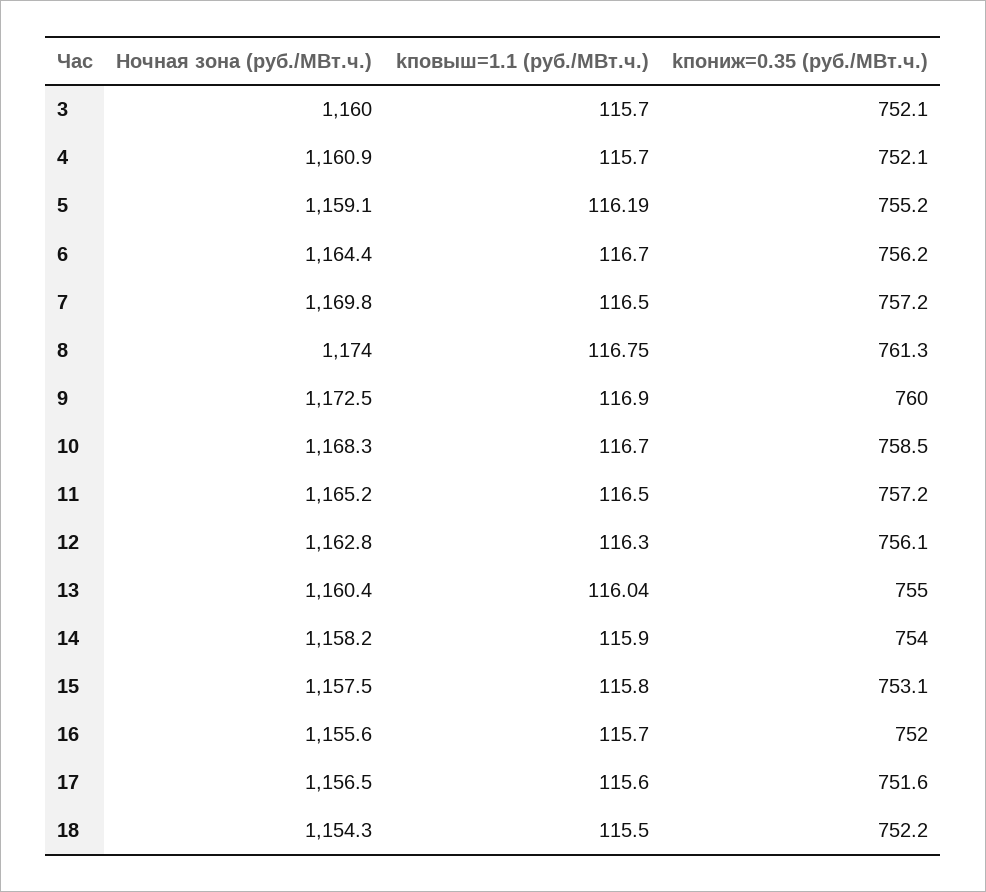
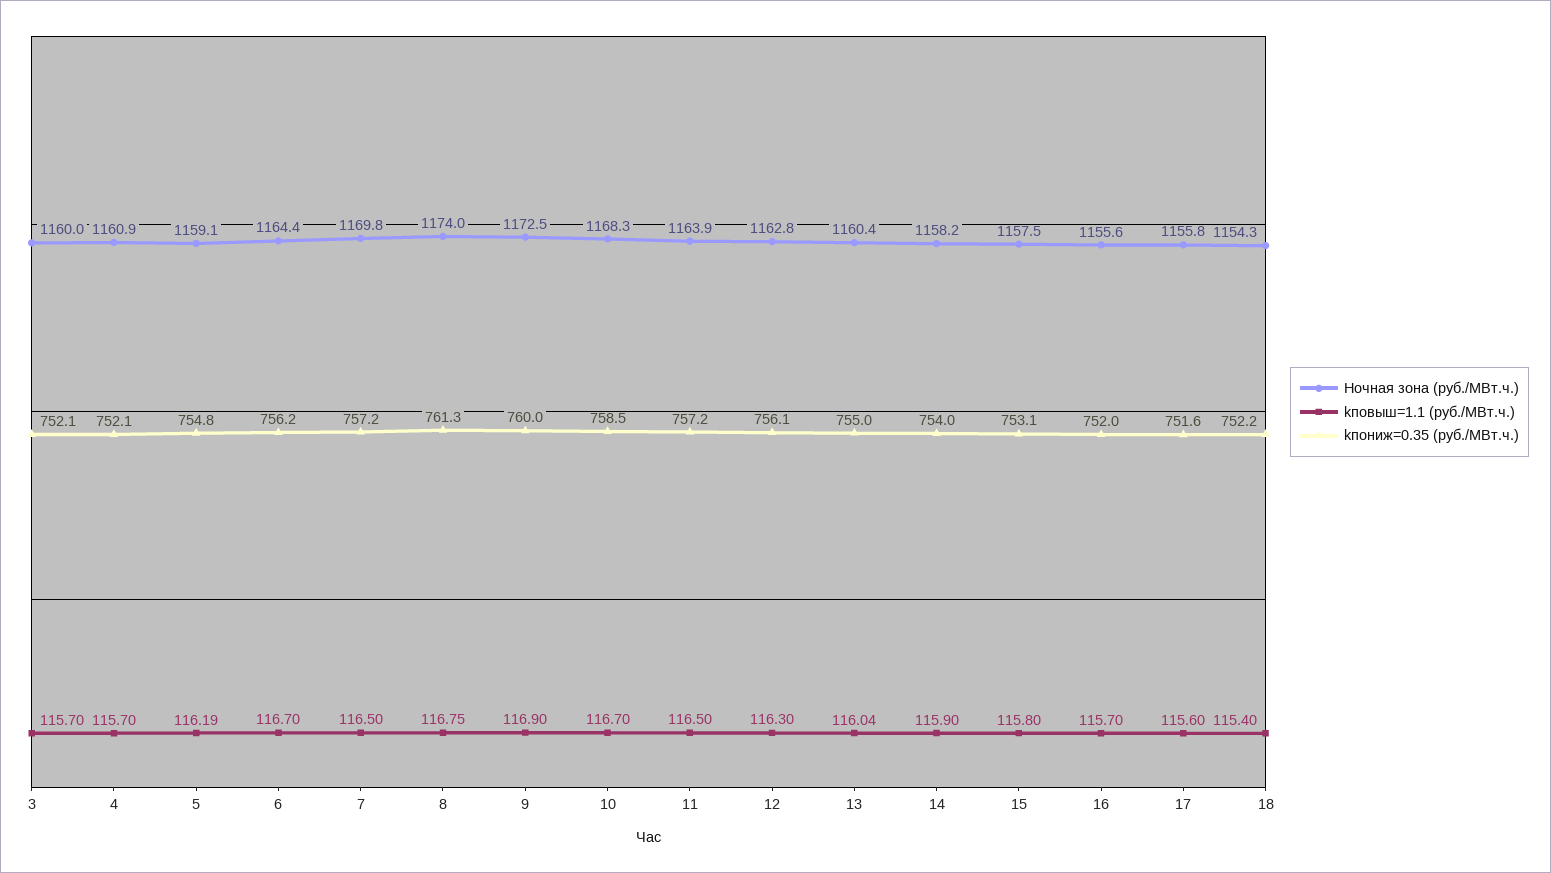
kпониж=0.35 (руб./МВт.ч.), 5: 755.2 -> 754.8
Ночная зона (руб./МВт.ч.), 11: 1165.2 -> 1163.9
Ночная зона (руб./МВт.ч.), 17: 1156.5 -> 1155.8
kповыш=1.1 (руб./МВт.ч.), 18: 115.5 -> 115.4

